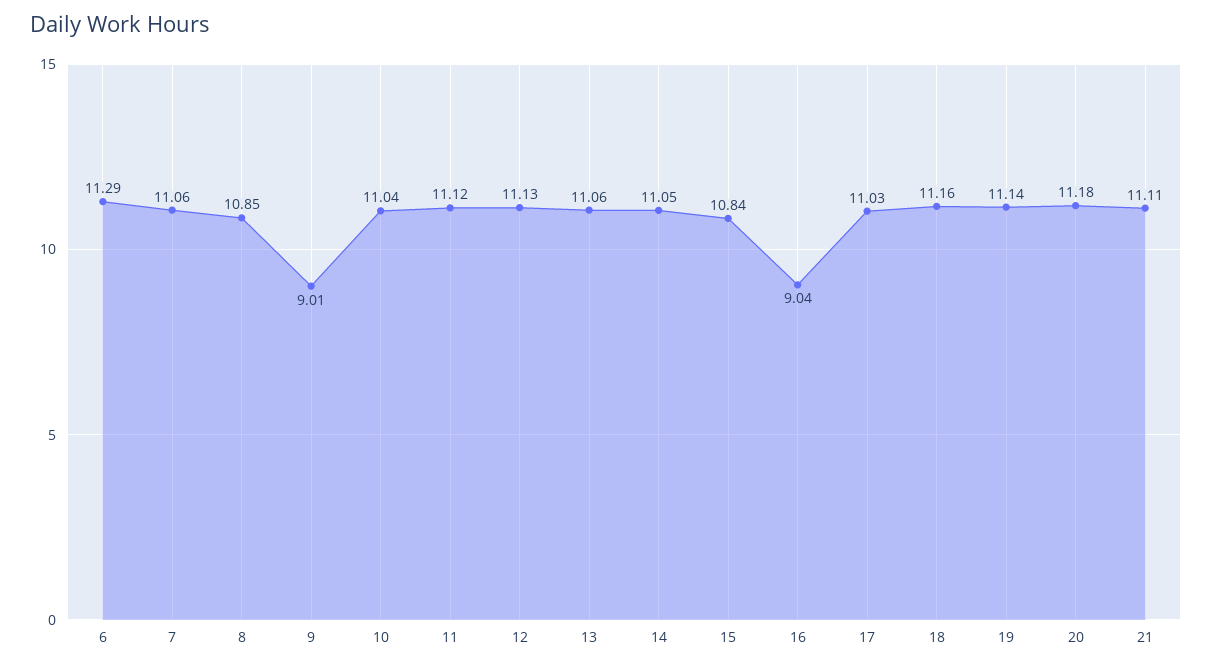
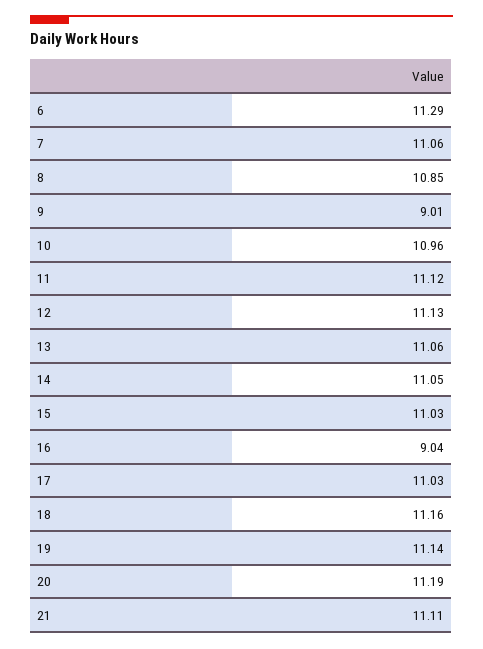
10: 11.04 -> 10.96
15: 10.84 -> 11.03
20: 11.18 -> 11.19

